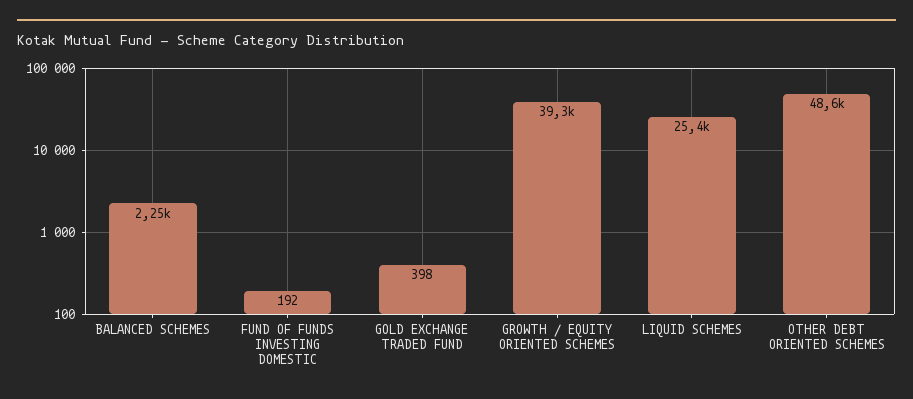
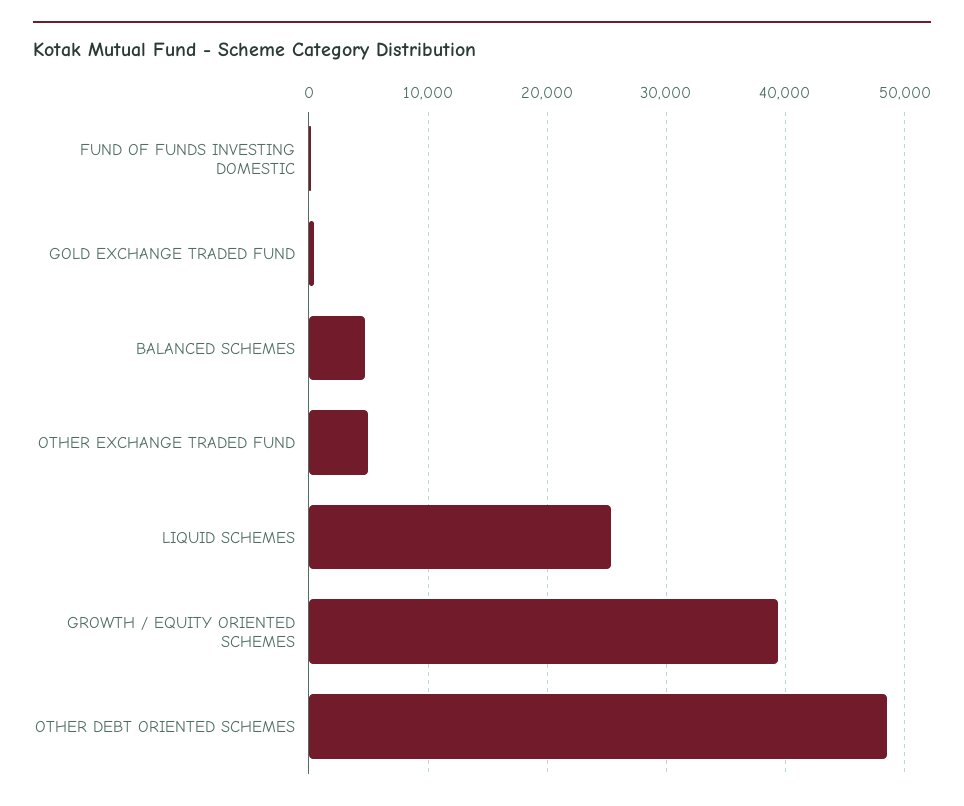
BALANCED SCHEMES: 2250 -> 5000
OTHER EXCHANGE TRADED FUND: none -> 5000

